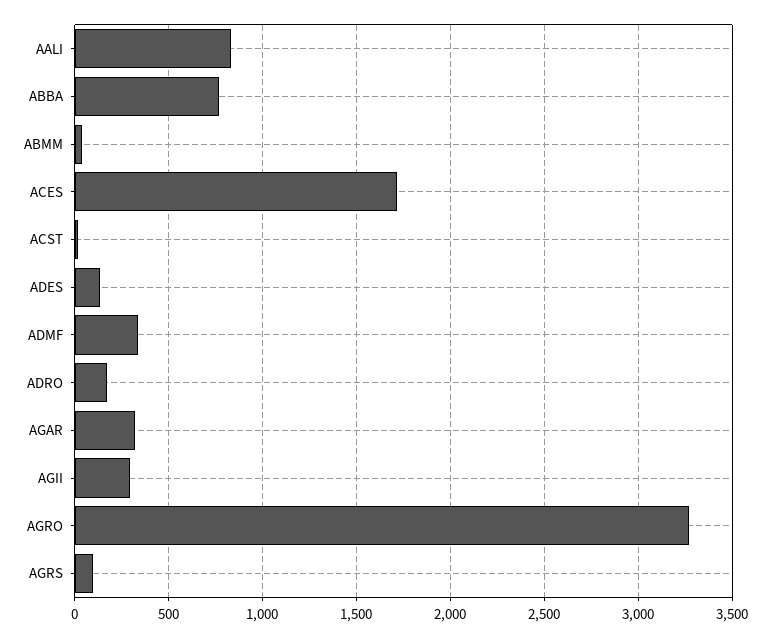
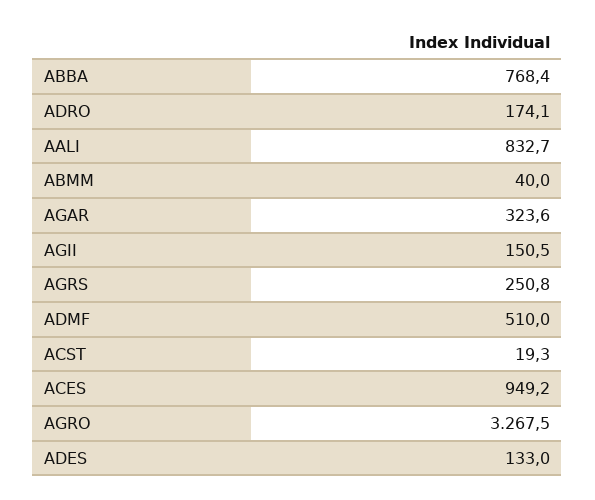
ACES: 1700 -> 949.2
ADMF: 350 -> 510
AGII: 300 -> 150.5
AGRS: 100 -> 250.8

